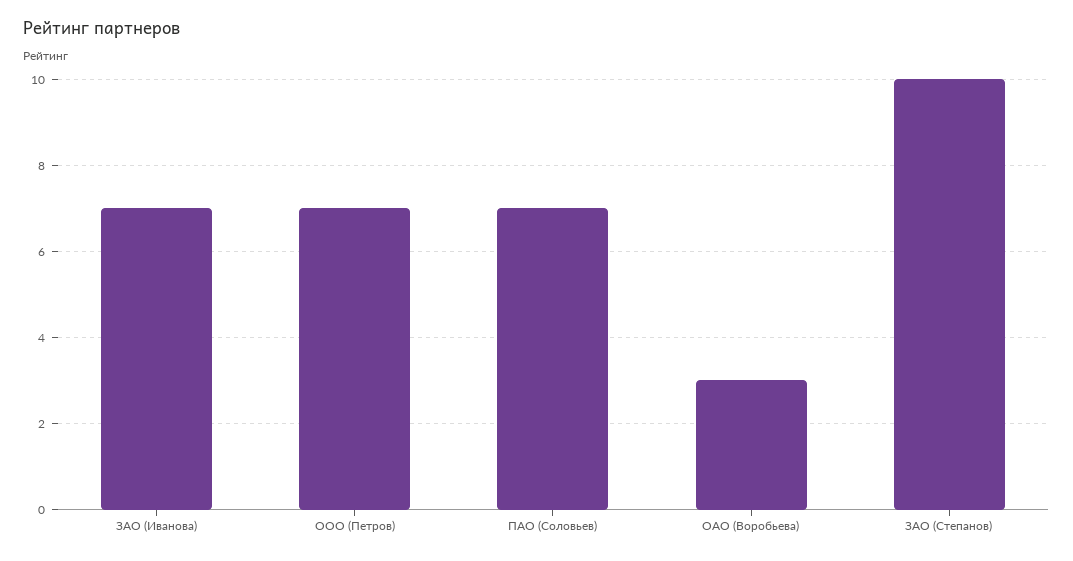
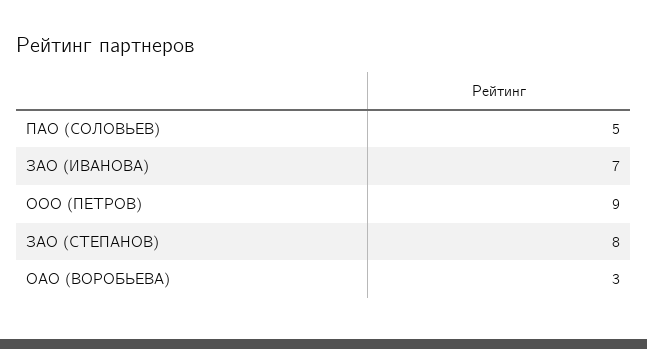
ООО (Петров): 7 -> 9
ПАО (Соловьев): 7 -> 5
ЗАО (Степанов): 10 -> 8

